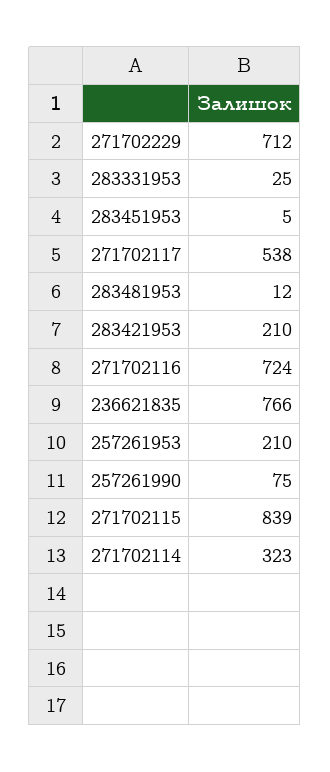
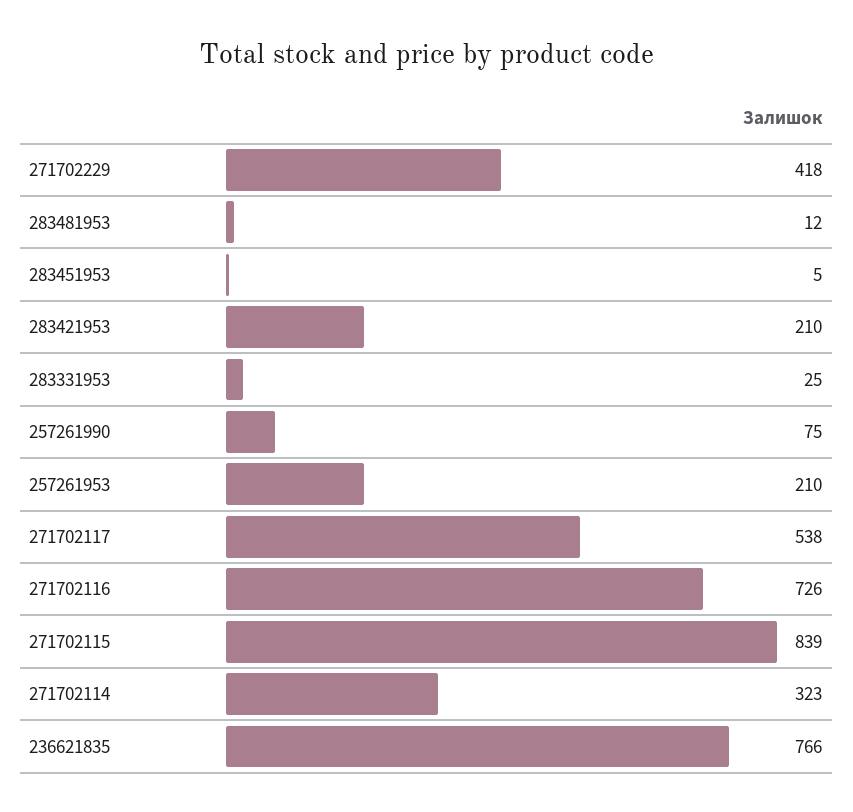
271702229: 712 -> 418
271702116: 724 -> 726

